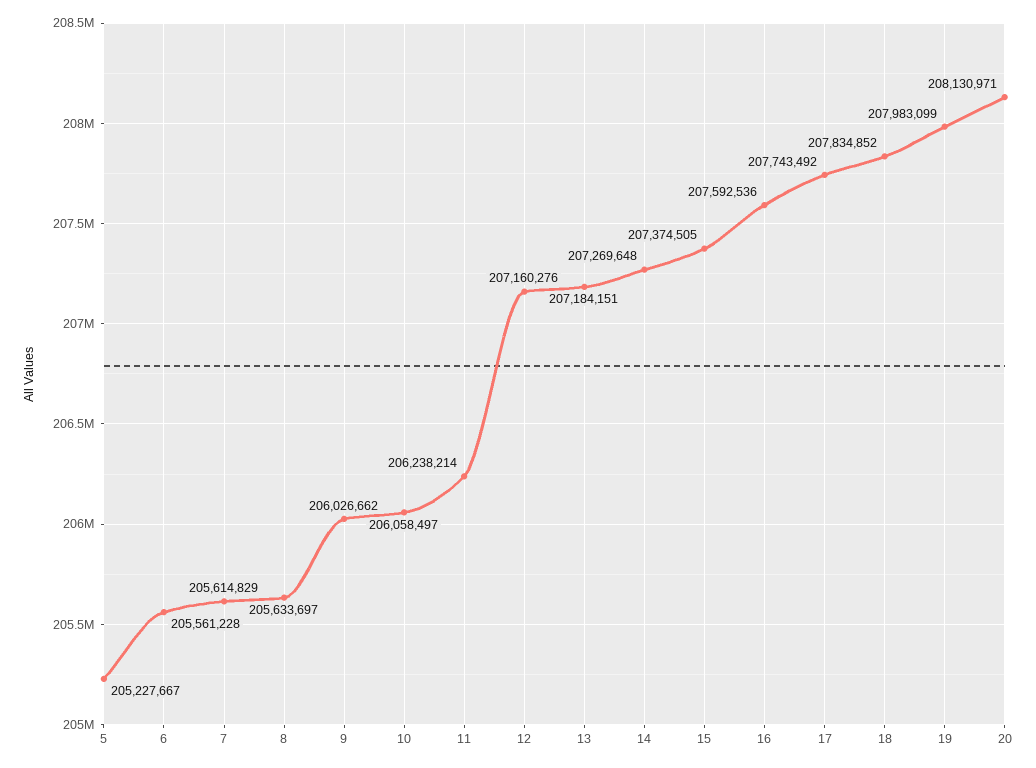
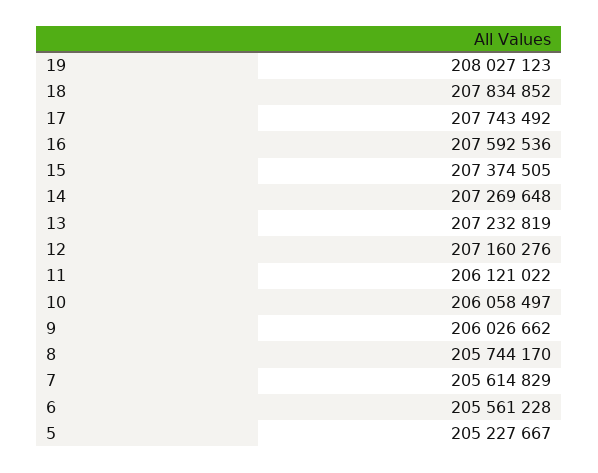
8: 205633697 -> 205744170
11: 206238214 -> 206121022
13: 207184151 -> 207232819
19: 207983099 -> 208027123
20: 208130971 -> none

